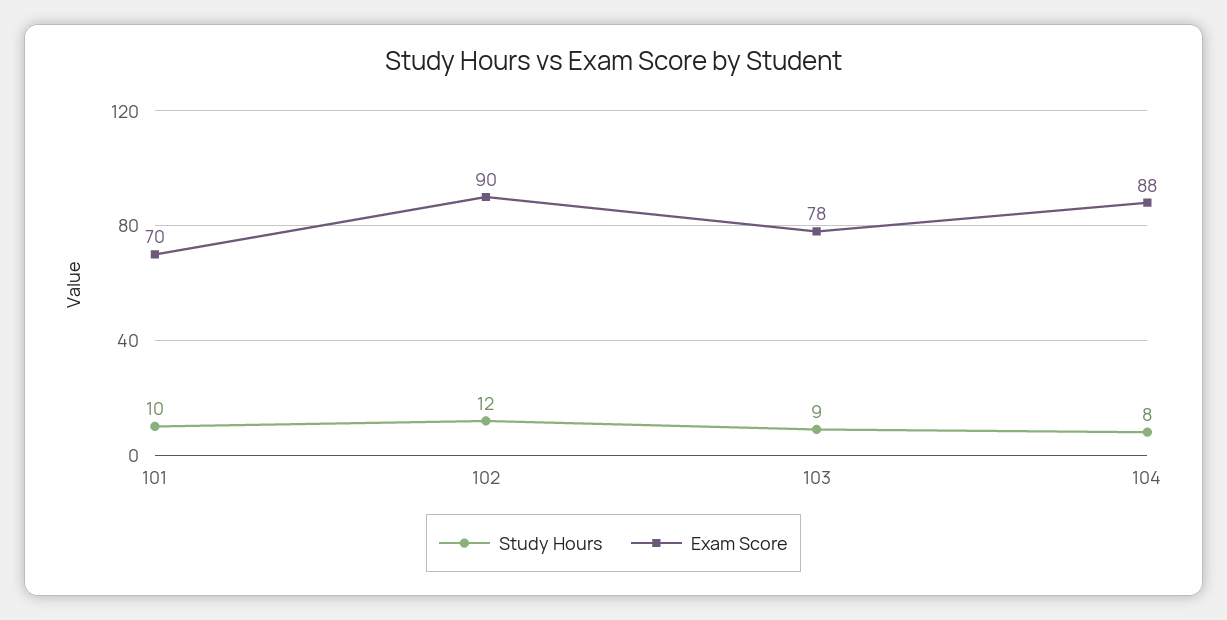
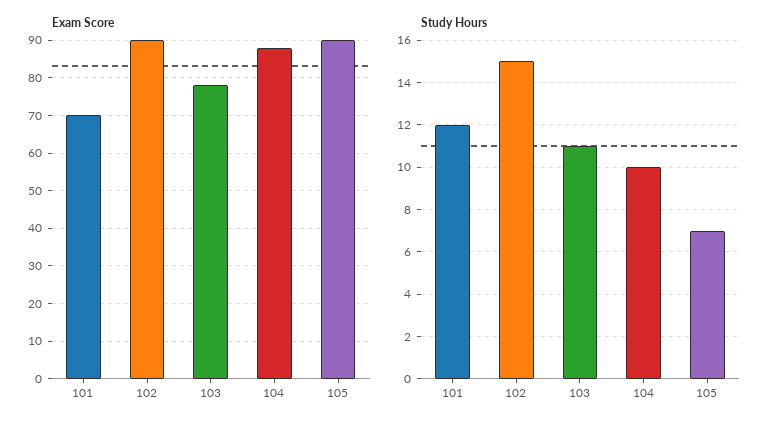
Study Hours, 101: 10 -> 12
Study Hours, 102: 12 -> 15
Study Hours, 103: 9 -> 11
Study Hours, 104: 8 -> 10
Exam Score, 105: none -> 90
Study Hours, 105: none -> 7

